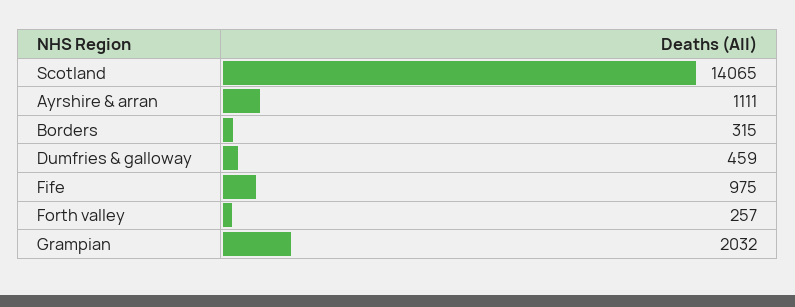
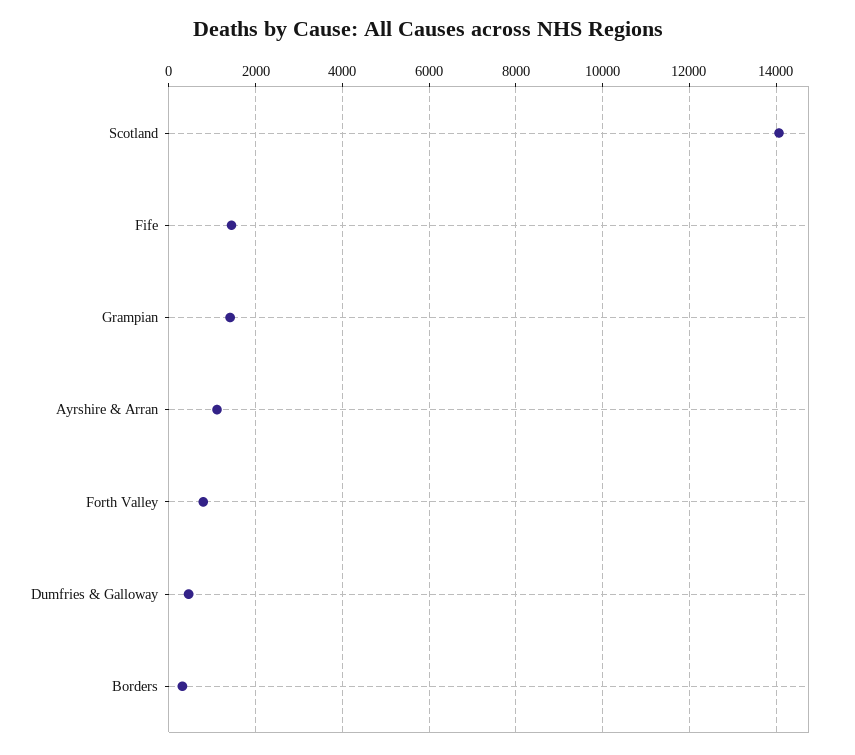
Fife: 975 -> 1400
Forth valley: 257 -> 800
Grampian: 2032 -> 1400

